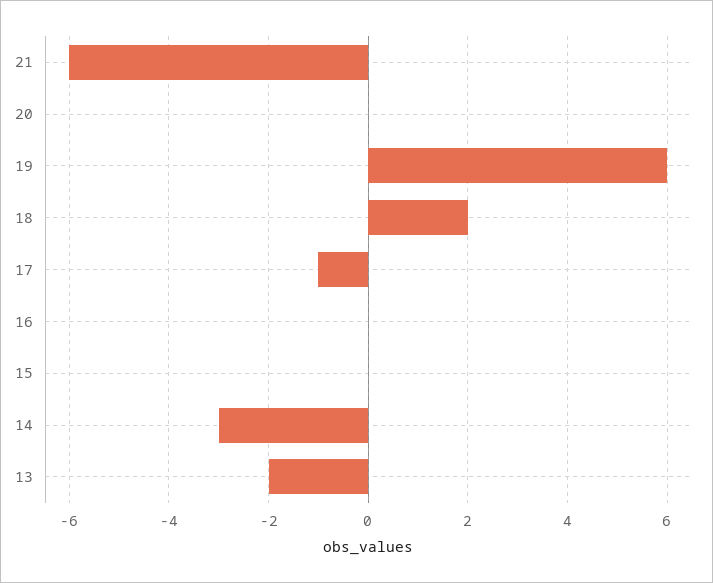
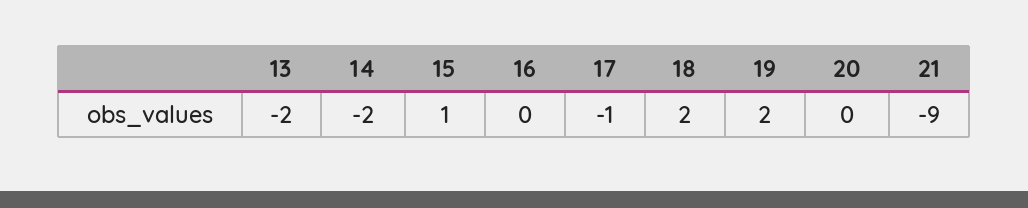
21: -6 -> -9
19: 6 -> 2
15: 0 -> 1
14: -3 -> -2

